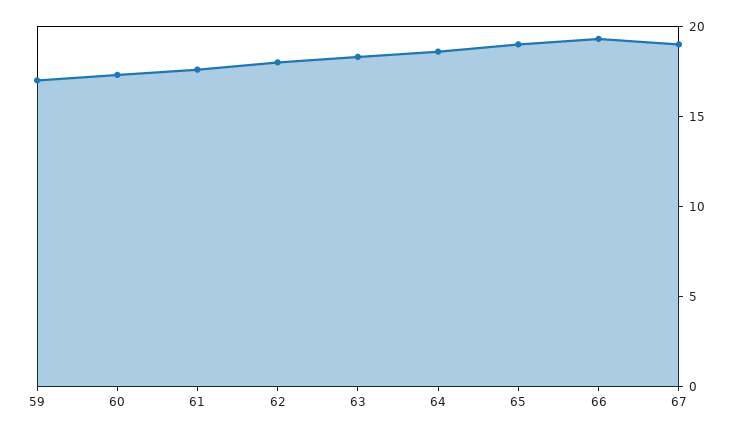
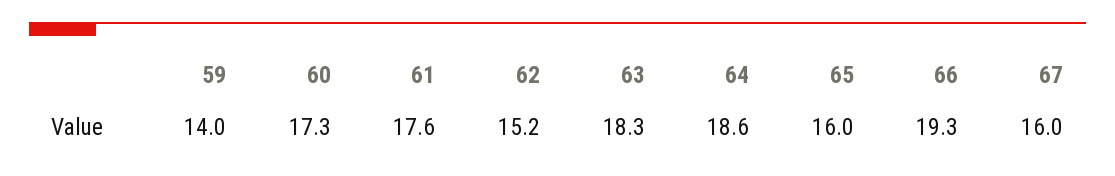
59: 17 -> 14
62: 18 -> 15.2
65: 19 -> 16
67: 19 -> 16

